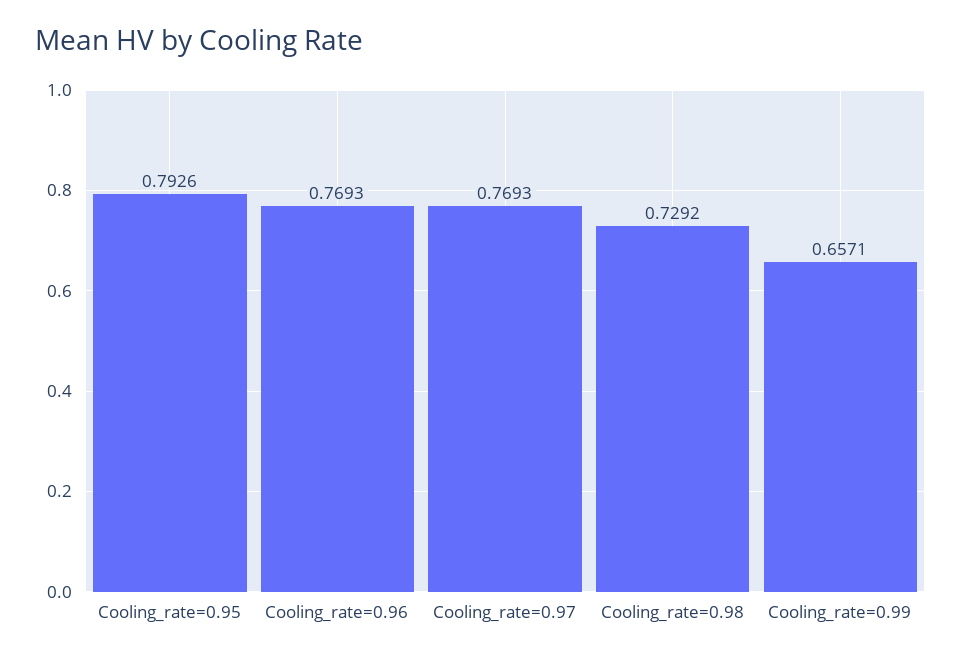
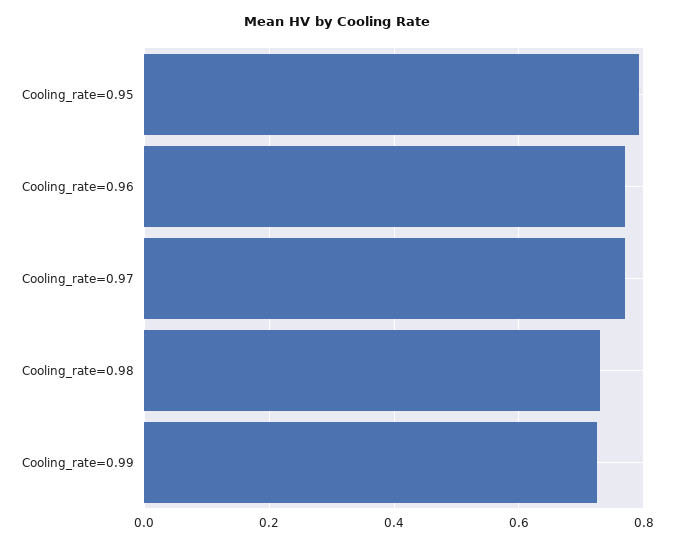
Cooling_rate=0.99: 0.6571 -> 0.72

